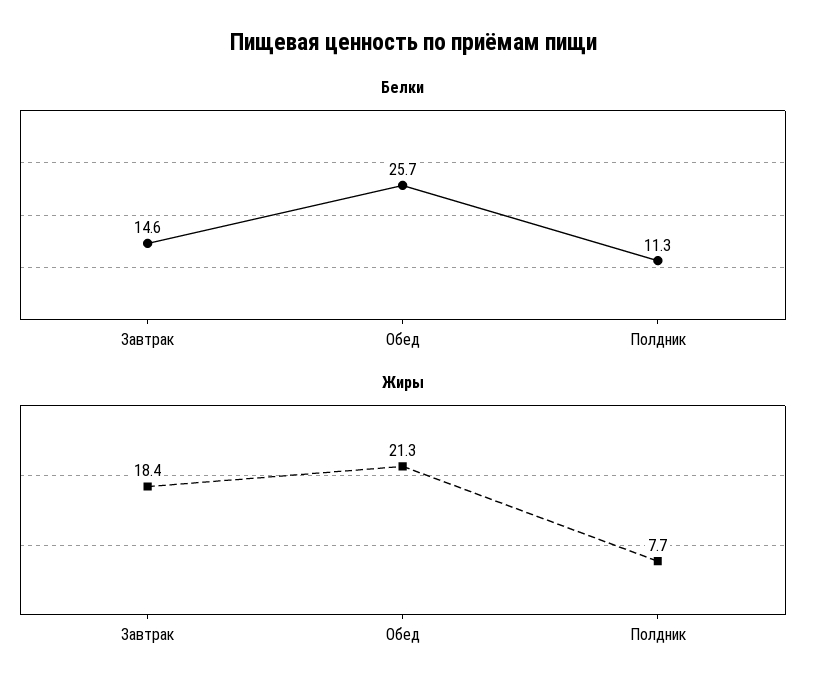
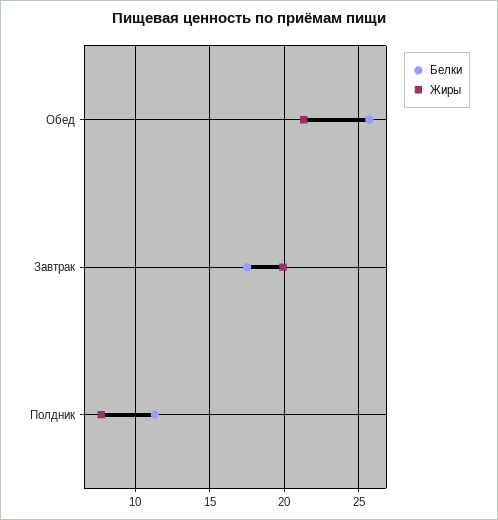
Белки, Завтрак: 14.6 -> 17.5
Жиры, Завтрак: 18.4 -> 20

